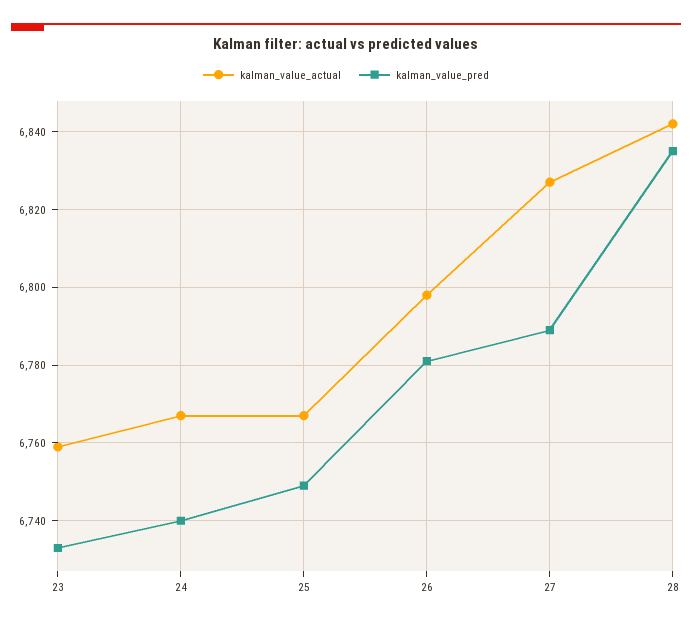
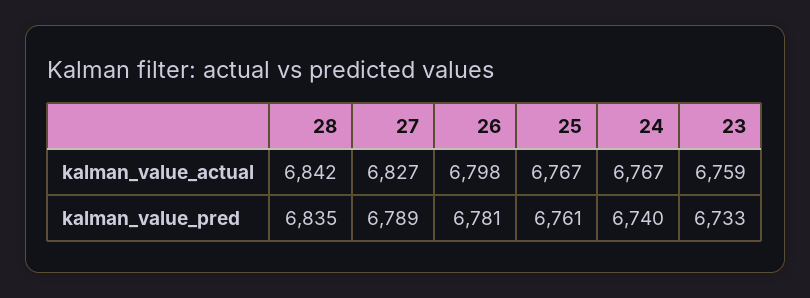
kalman_value_pred, 25: 6750 -> 6761

